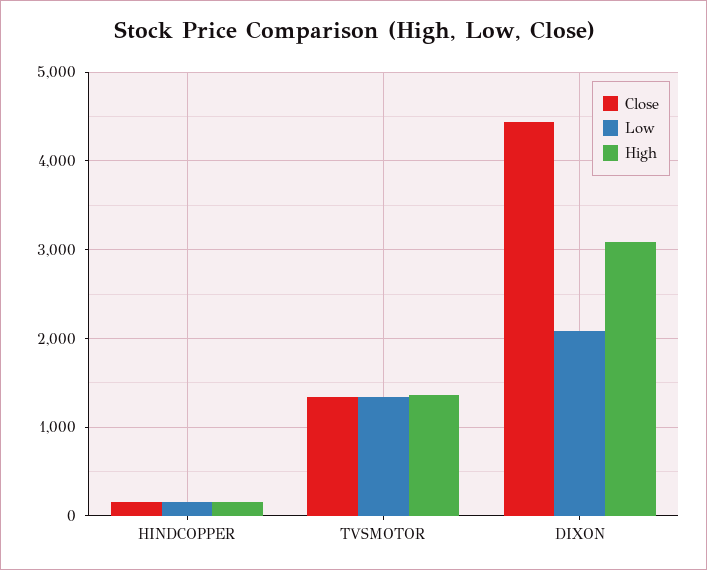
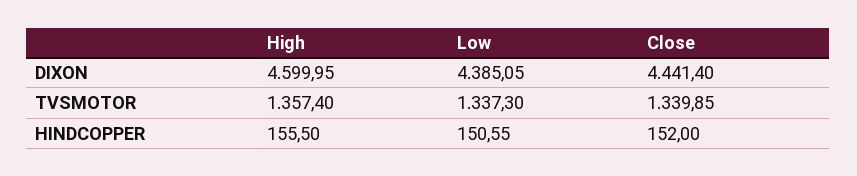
Low, DIXON: 2100 -> 4385.05
High, DIXON: 3100 -> 4599.95

